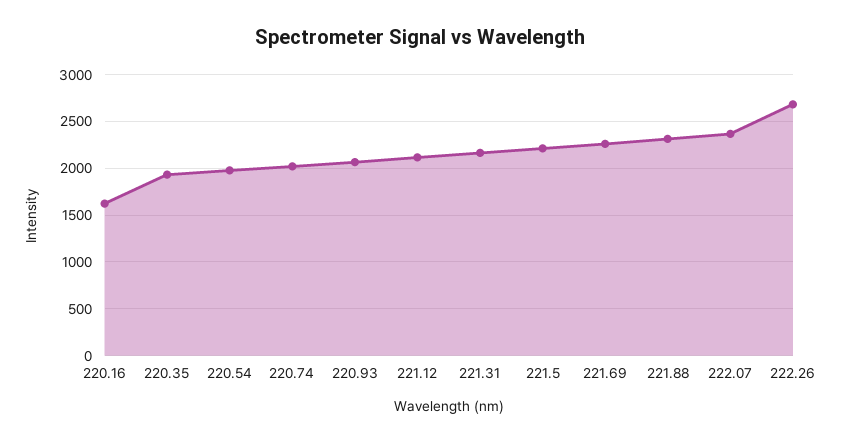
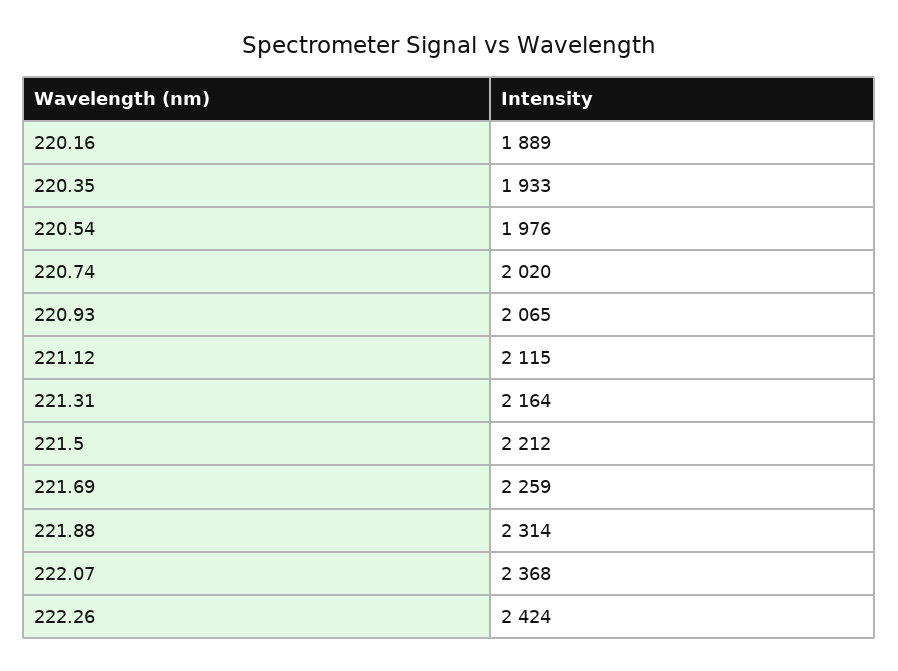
220.16: 1600 -> 1889
222.26: 2700 -> 2424

